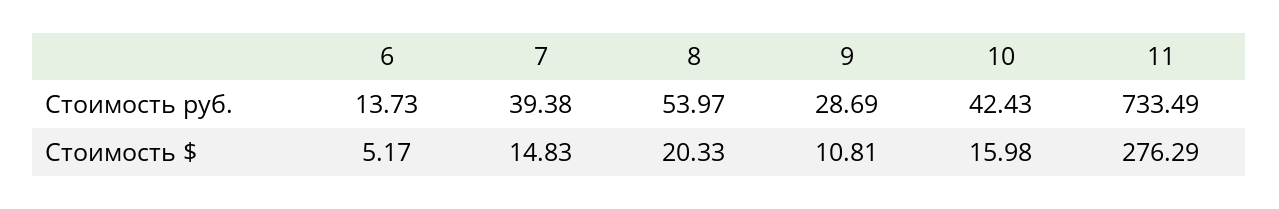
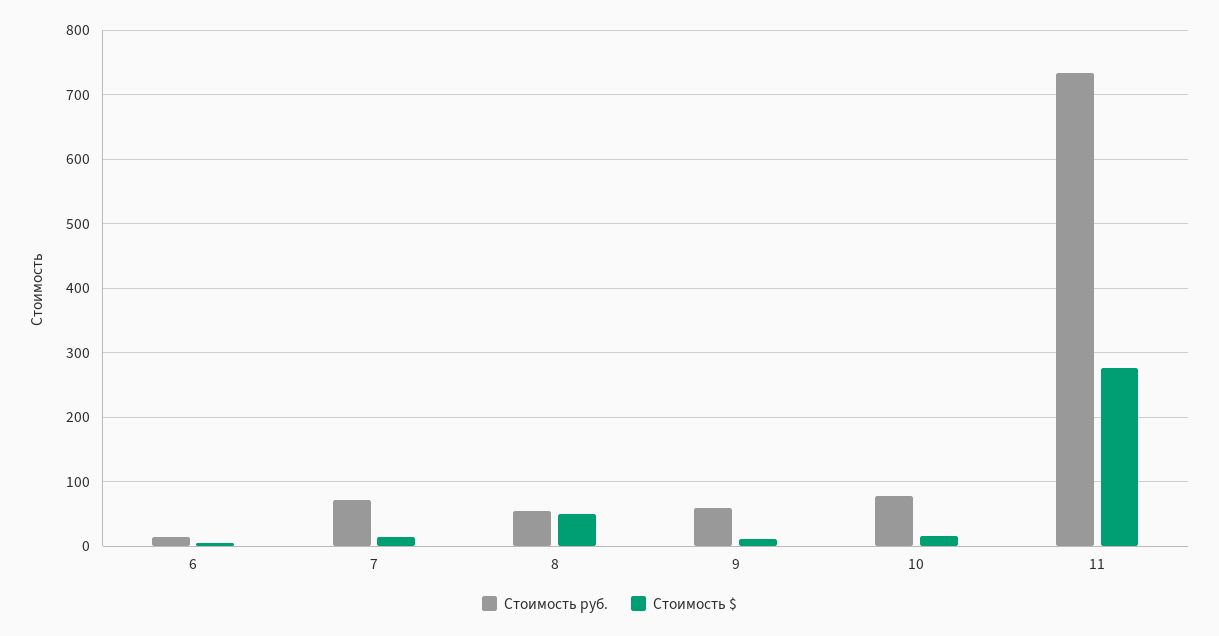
Стоимость руб., 7: 39.38 -> 70
Стоимость руб., 9: 28.69 -> 60
Стоимость руб., 10: 42.43 -> 80
Стоимость $, 8: 20.33 -> 50

